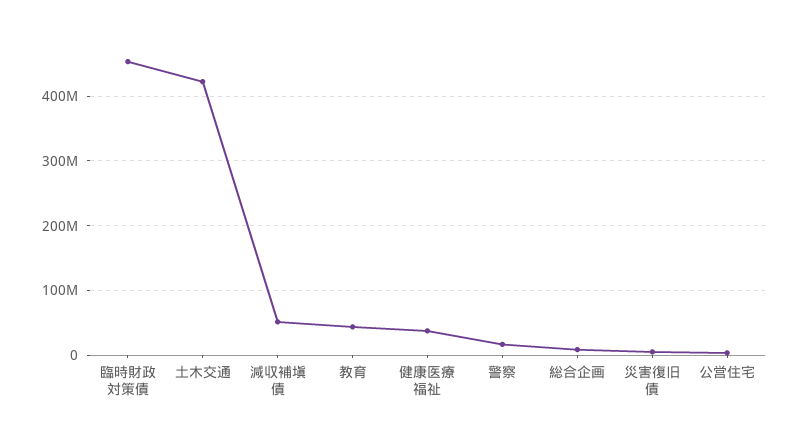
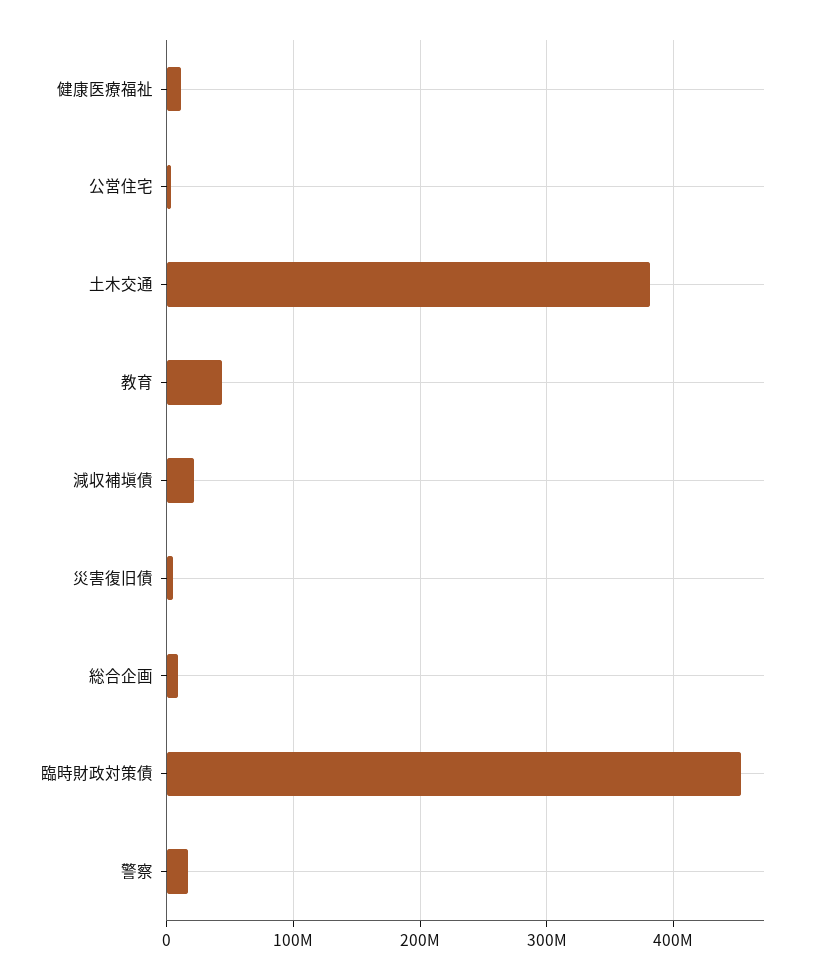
土木交通: 420000000 -> 380000000
減収補塡債: 50000000 -> 20000000
健康医療福祉: 40000000 -> 10000000

